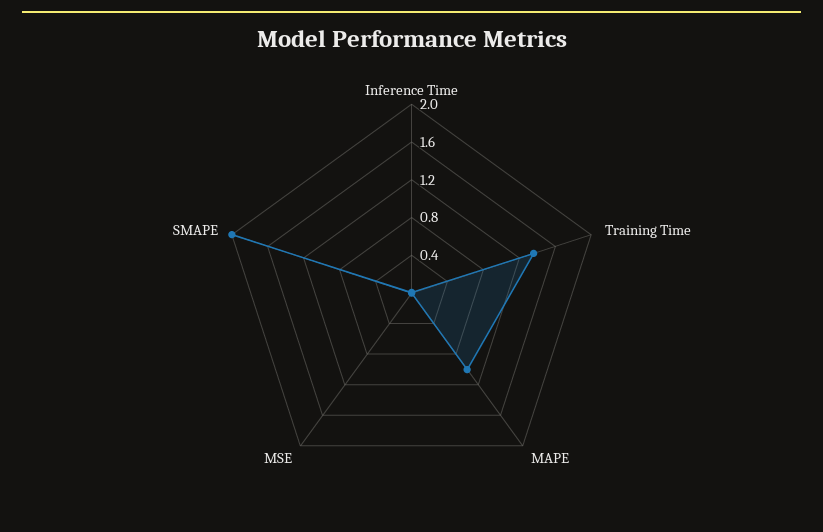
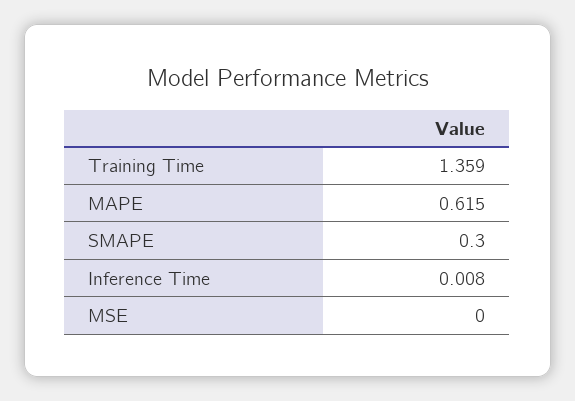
MAPE: 1 -> 0.615
SMAPE: 2 -> 0.3

